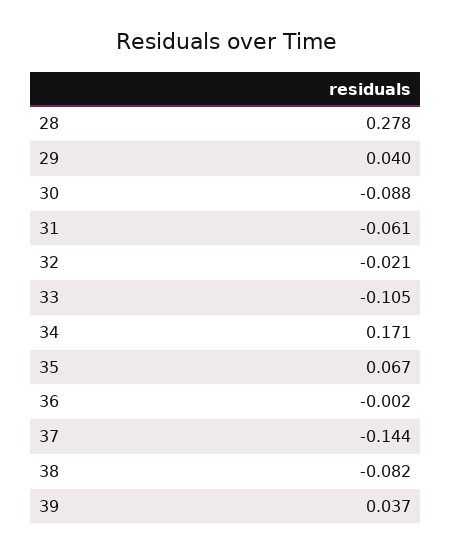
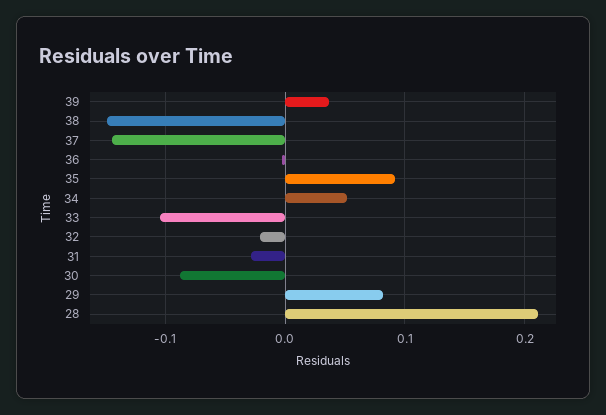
28: 0.278 -> 0.21
29: 0.04 -> 0.08
31: -0.061 -> -0.03
34: 0.171 -> 0.05
35: 0.067 -> 0.09
38: -0.082 -> -0.15

